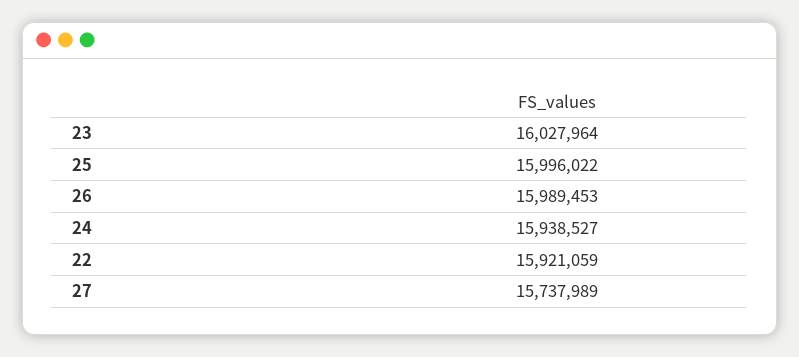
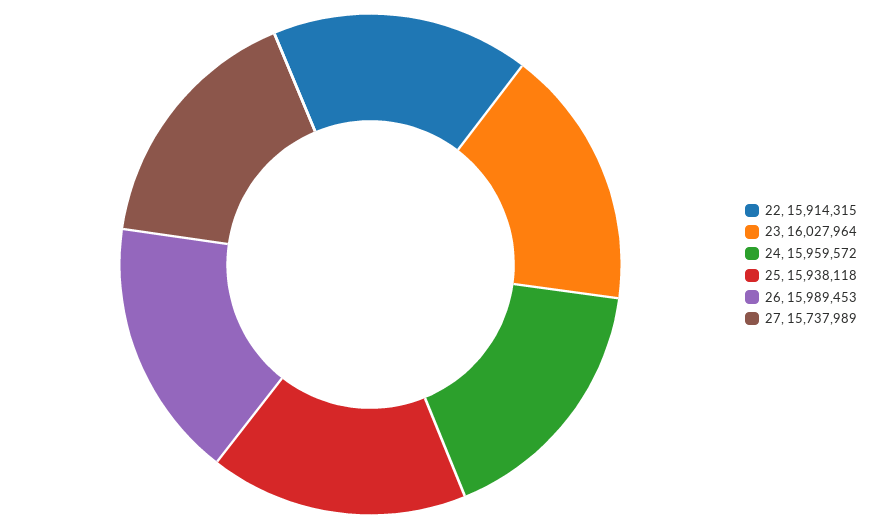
25: 15996022 -> 15938118
24: 15938527 -> 15959572
22: 15921059 -> 15914315

